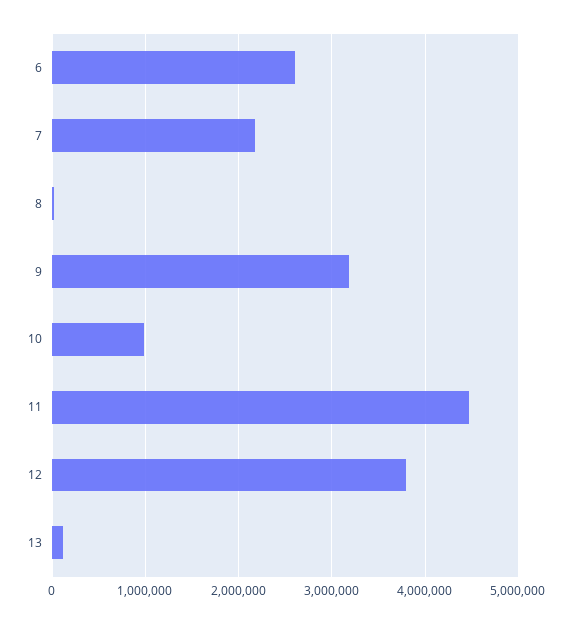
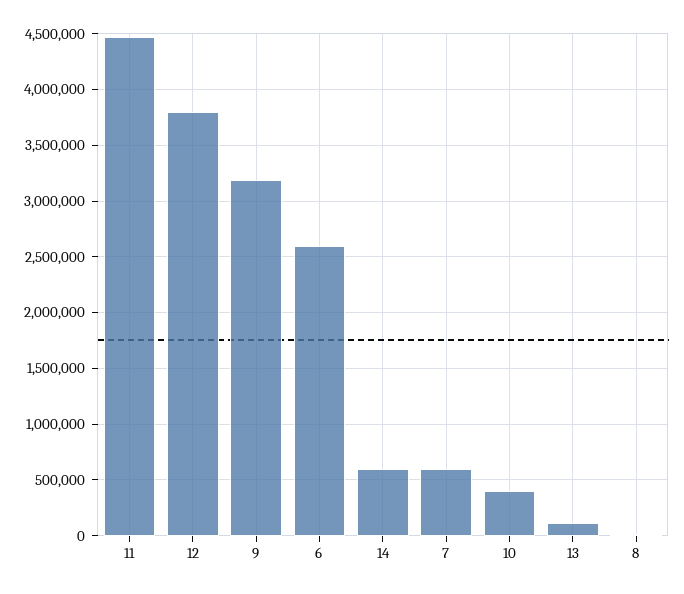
7: 2200000 -> 600000
10: 1000000 -> 400000
14: none -> 600000

